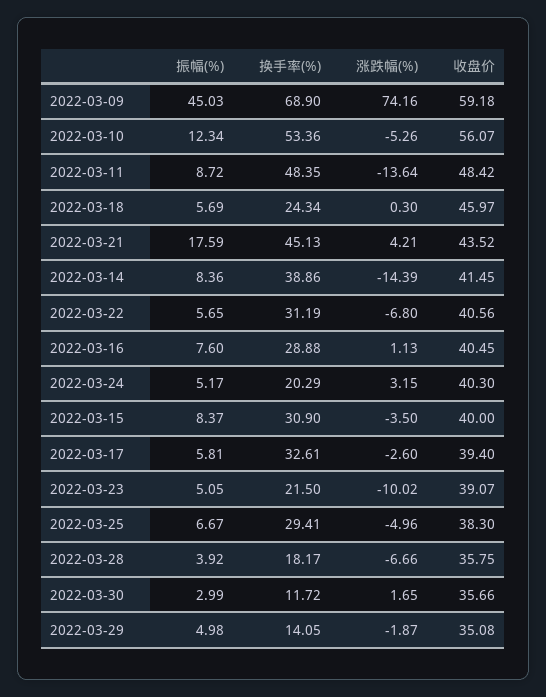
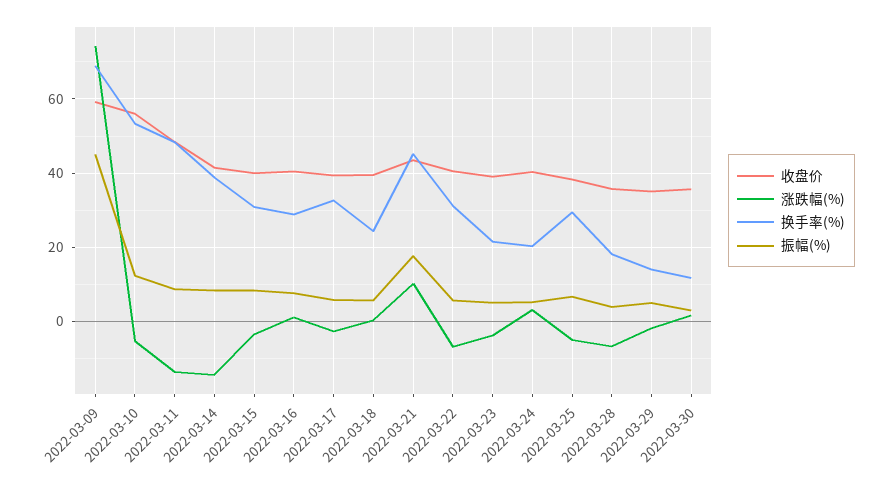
收盘价, 2022-03-18: 45.97 -> 40
涨跌幅(%), 2022-03-21: 4.21 -> 10
涨跌幅(%), 2022-03-23: -10.02 -> -4

